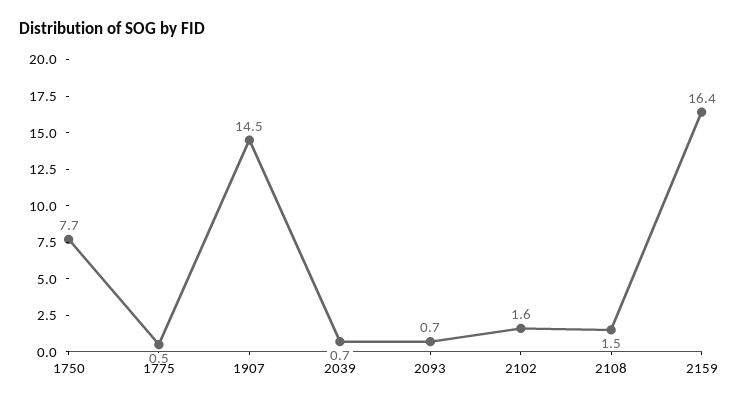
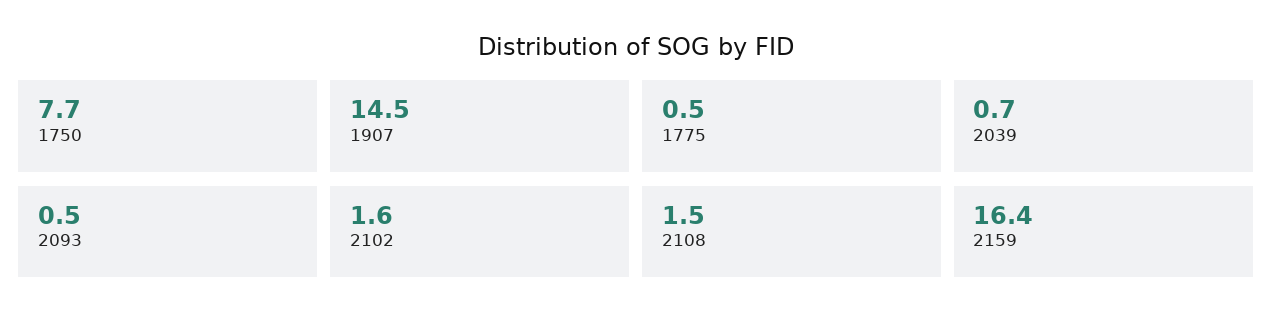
2093: 0.7 -> 0.5

